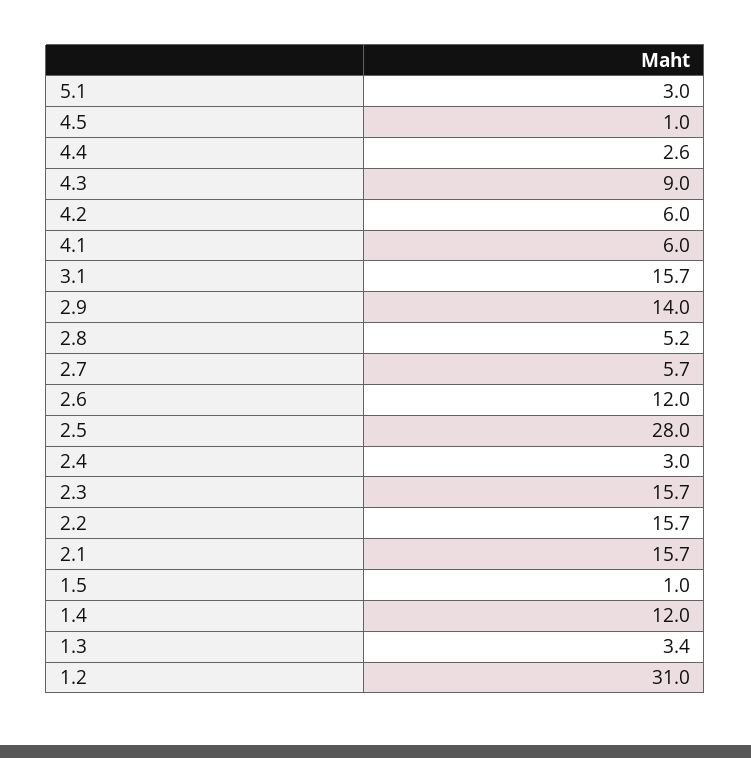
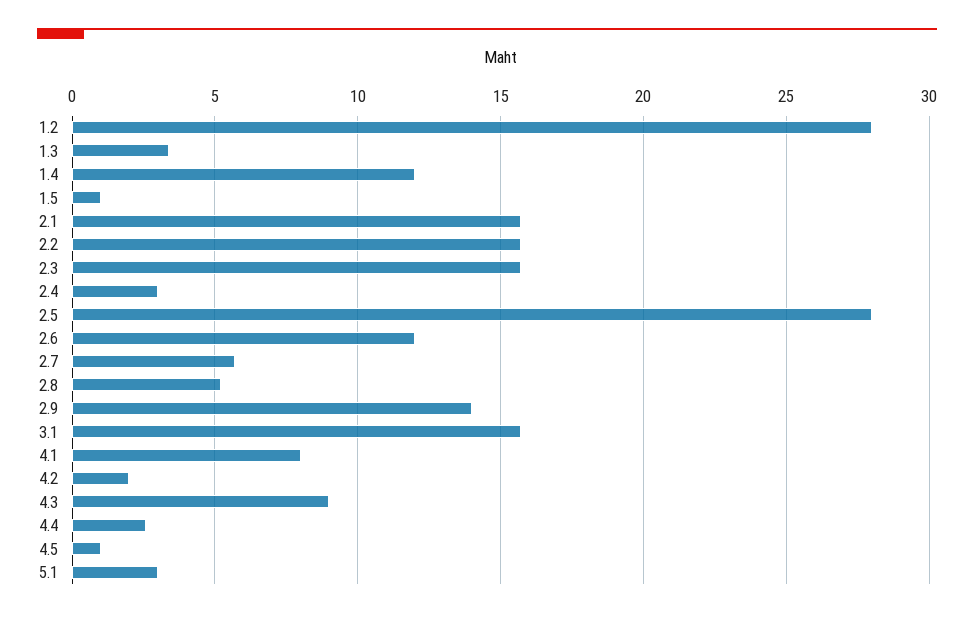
4.2: 6 -> 2
4.1: 6 -> 8
1.2: 31 -> 28

